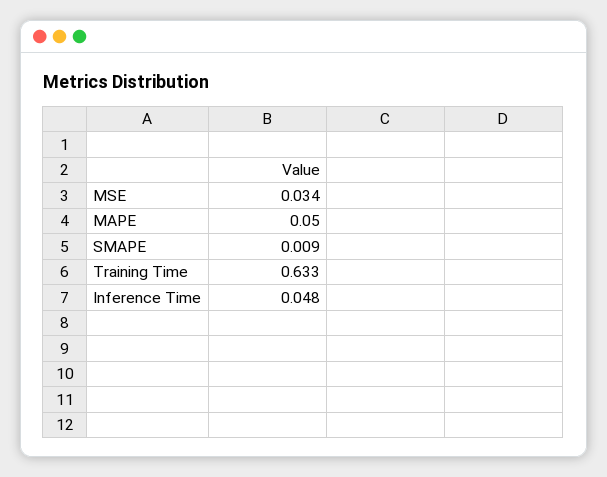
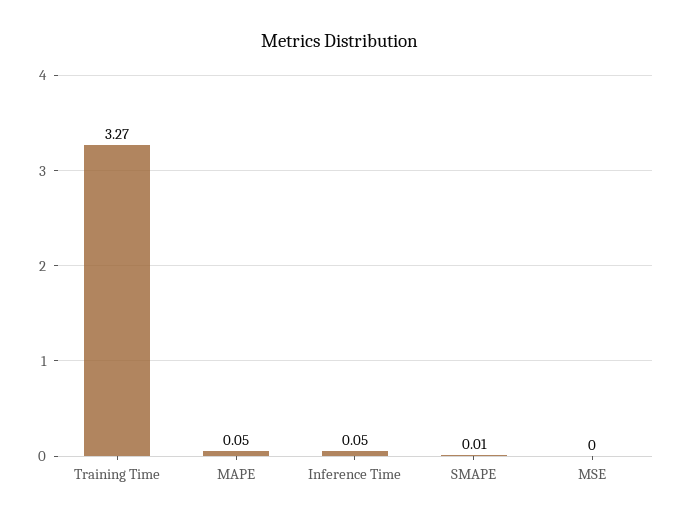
MSE: 0.034 -> 0
Training Time: 0.633 -> 3.27

